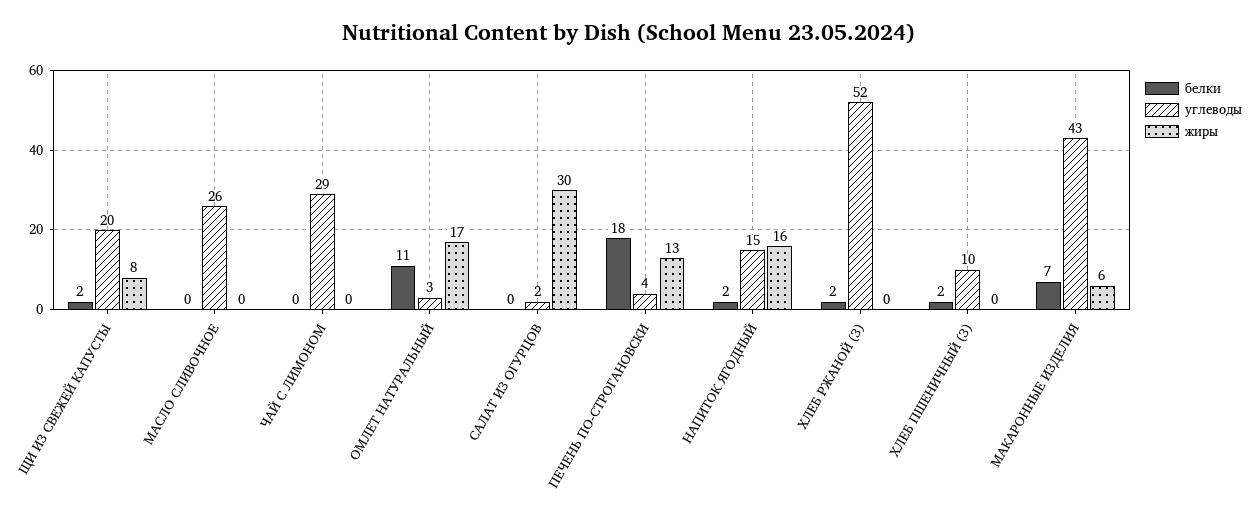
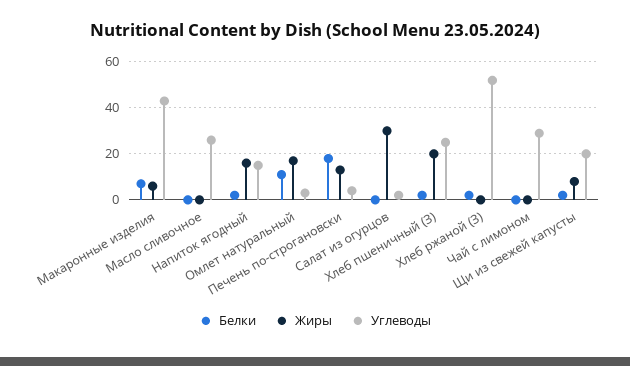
углеводы, ХЛЕБ ПШЕНИЧНЫЙ (З): 10 -> 25
жиры, ХЛЕБ ПШЕНИЧНЫЙ (З): 0 -> 20

